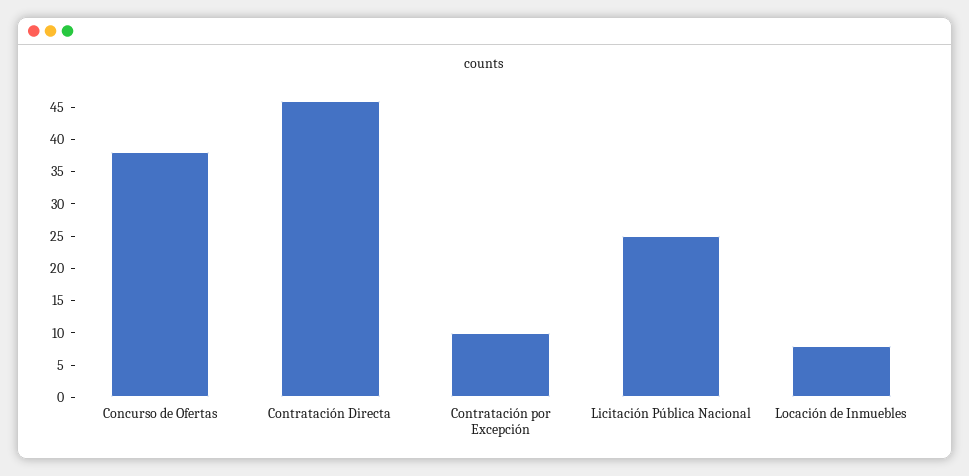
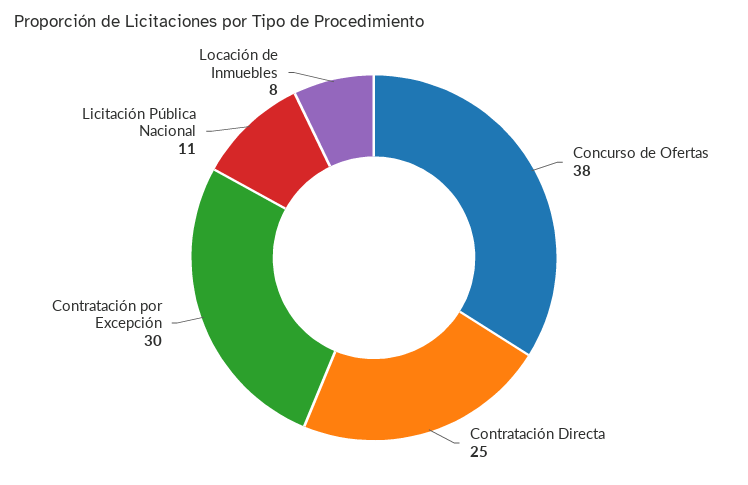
Contratación Directa: 45 -> 25
Contratación por Excepción: 10 -> 30
Licitación Pública Nacional: 25 -> 11

